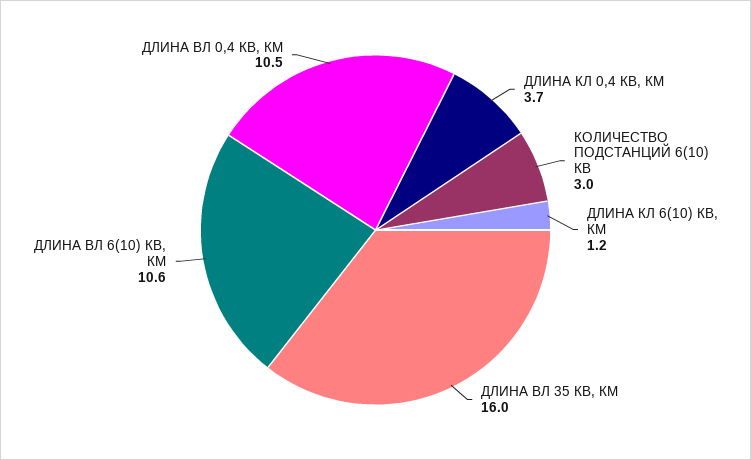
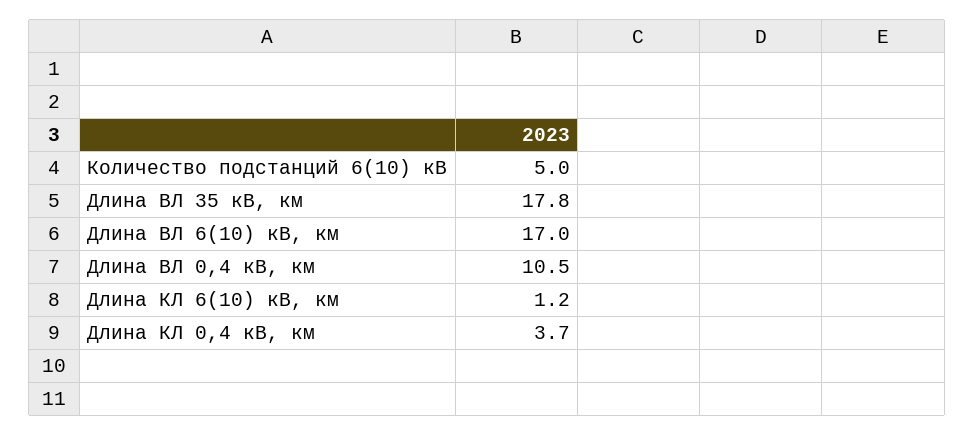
КОЛИЧЕСТВО ПОДСТАНЦИЙ 6(10) КВ: 3 -> 5
ДЛИНА ВЛ 35 КВ, КМ: 16 -> 17.8
ДЛИНА ВЛ 6(10) КВ, КМ: 10.6 -> 17

